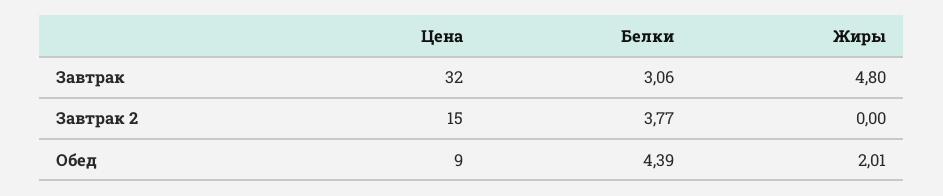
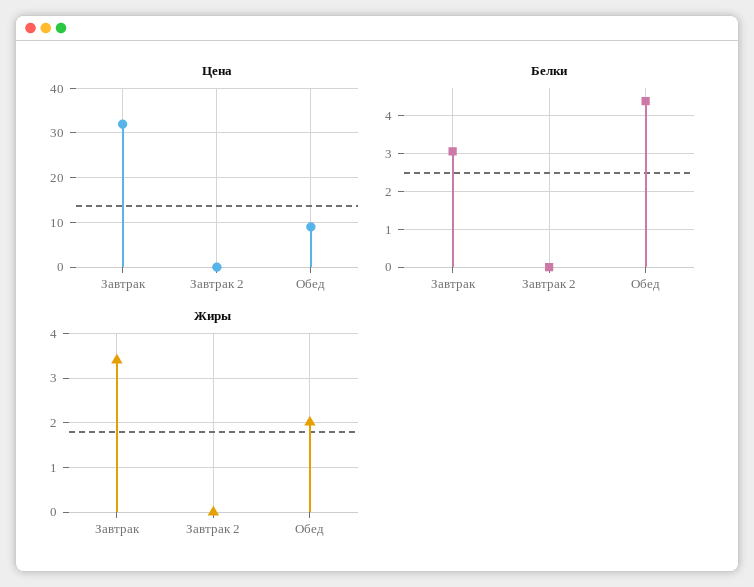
Жиры, Завтрак: 4.8 -> 3.4
Цена, Завтрак 2: 15 -> 0
Белки, Завтрак 2: 3.77 -> 0

